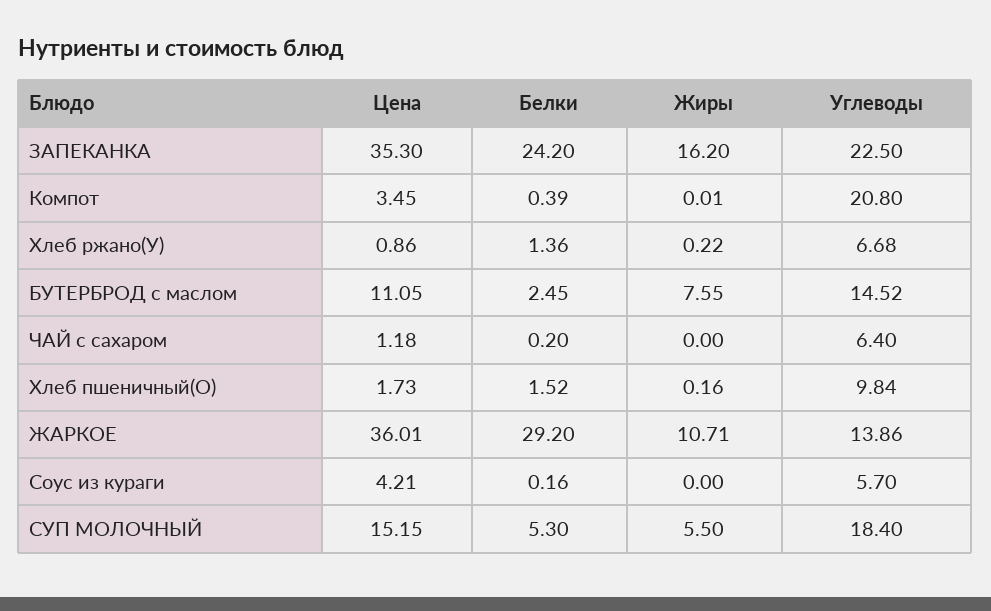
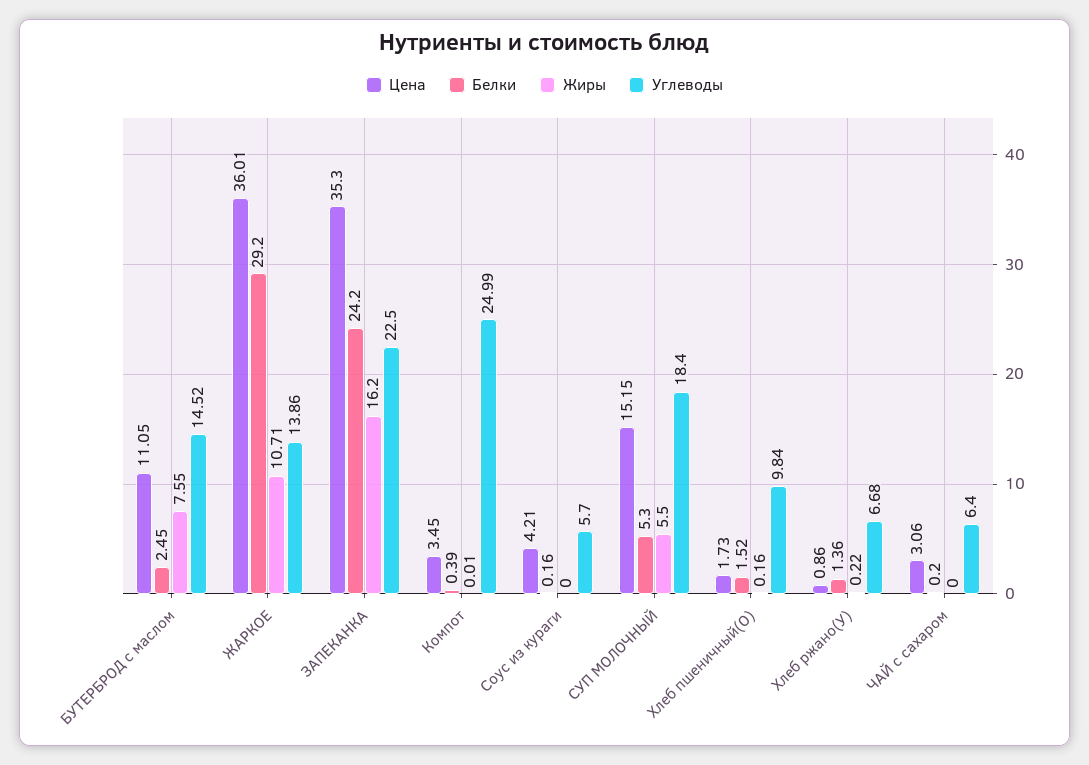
Углеводы, Компот: 20.8 -> 24.99
Цена, ЧАЙ с сахаром: 1.18 -> 3.06

